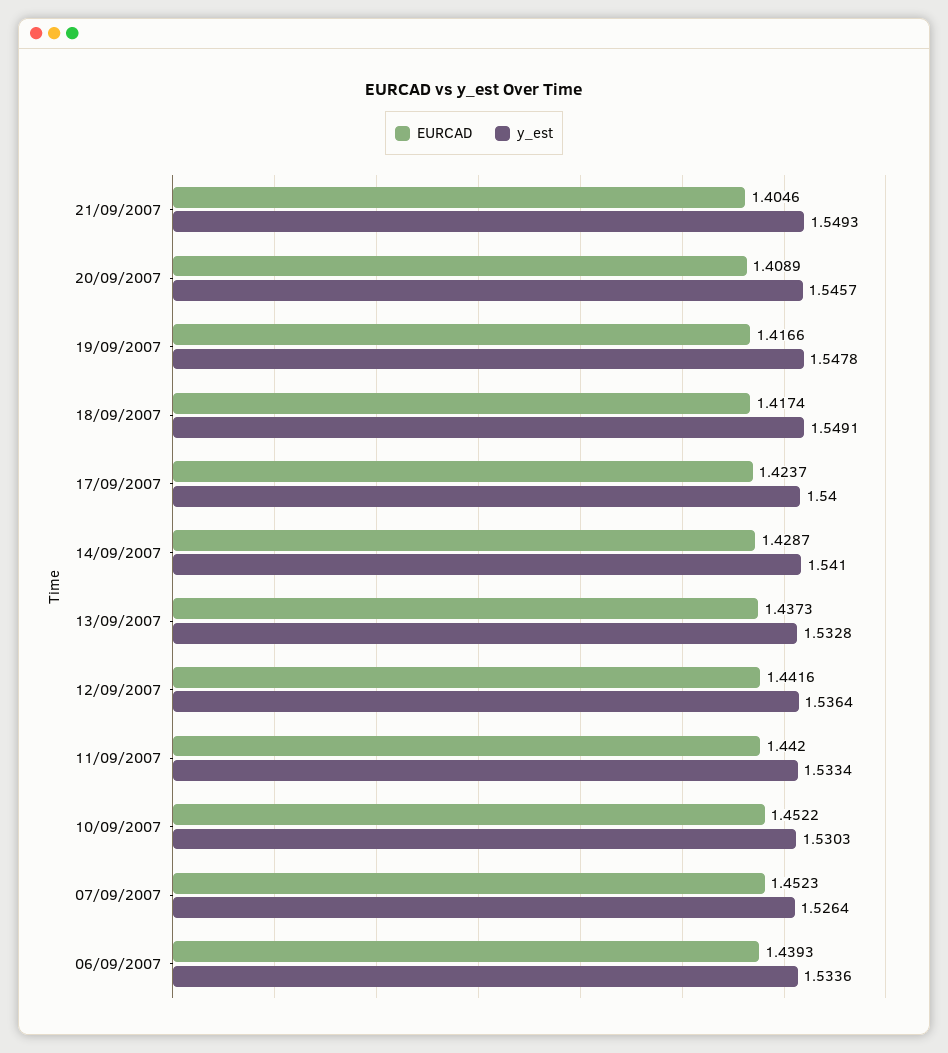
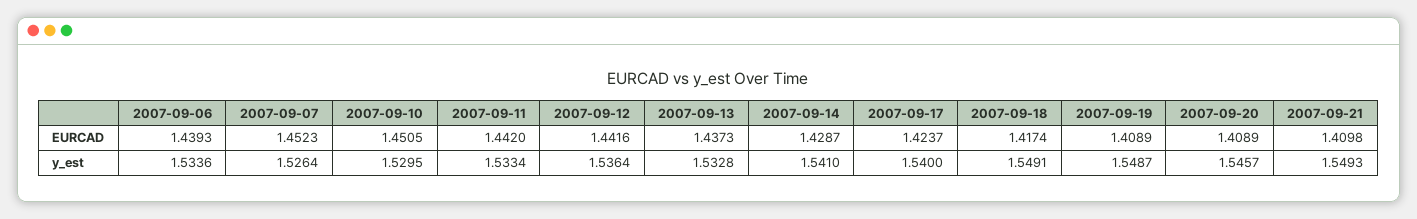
EURCAD, 21/09/2007: 1.4046 -> 1.4098
EURCAD, 19/09/2007: 1.4166 -> 1.4089
y_est, 19/09/2007: 1.5478 -> 1.5487
EURCAD, 10/09/2007: 1.4522 -> 1.4505
y_est, 10/09/2007: 1.5303 -> 1.5295

